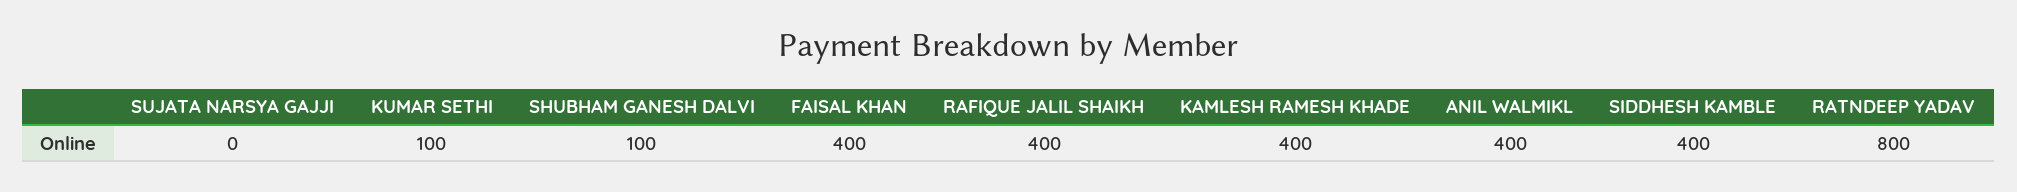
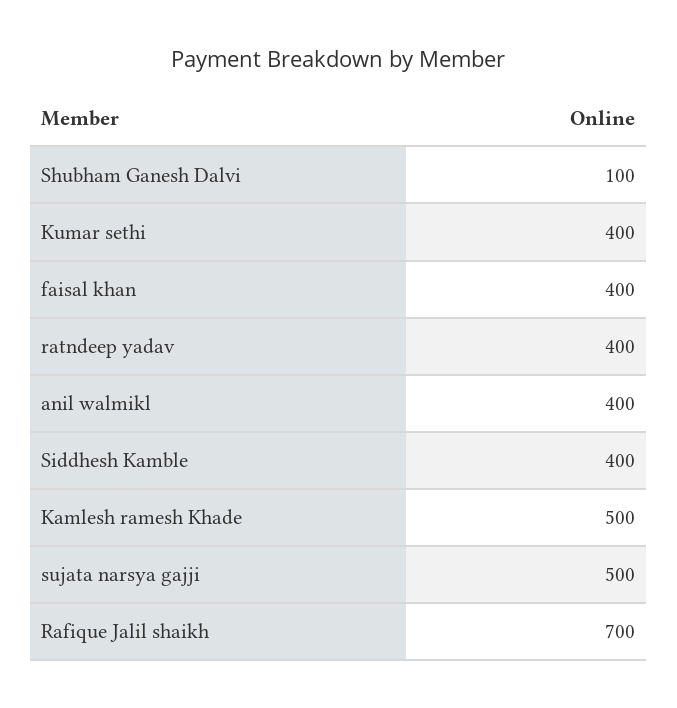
SUJATA NARSYA GAJJI: 0 -> 500
KUMAR SETHI: 100 -> 400
RAFIQUE JALIL SHAIKH: 400 -> 700
KAMLESH RAMESH KHADE: 400 -> 500
RATNDEEP YADAV: 800 -> 400

